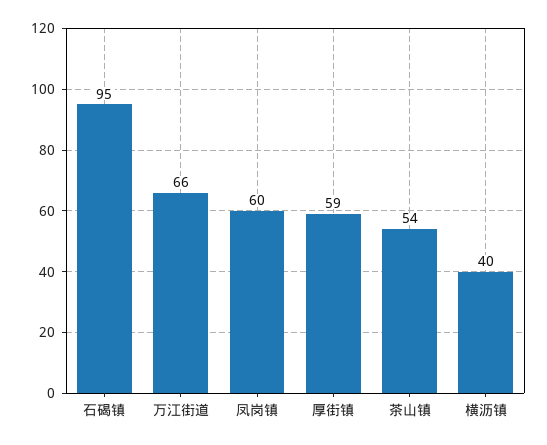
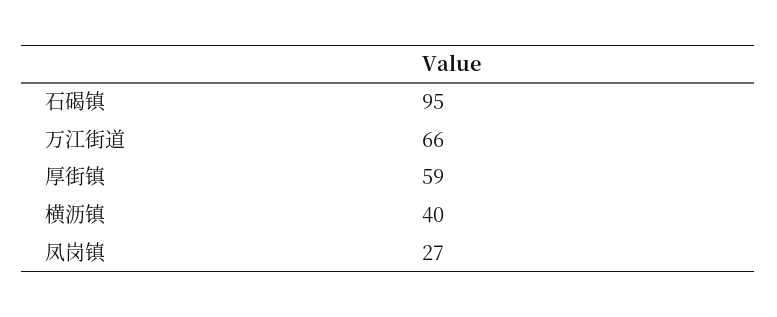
凤岗镇: 60 -> 27
茶山镇: 54 -> none

